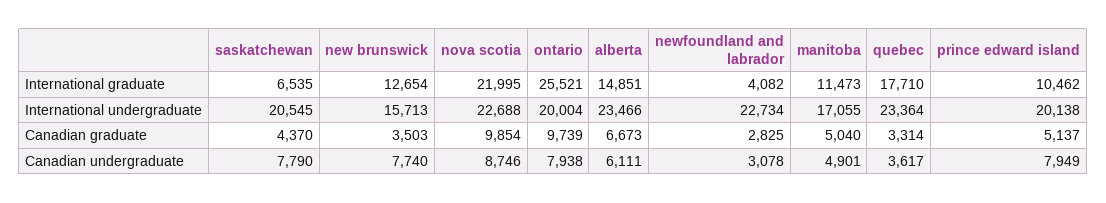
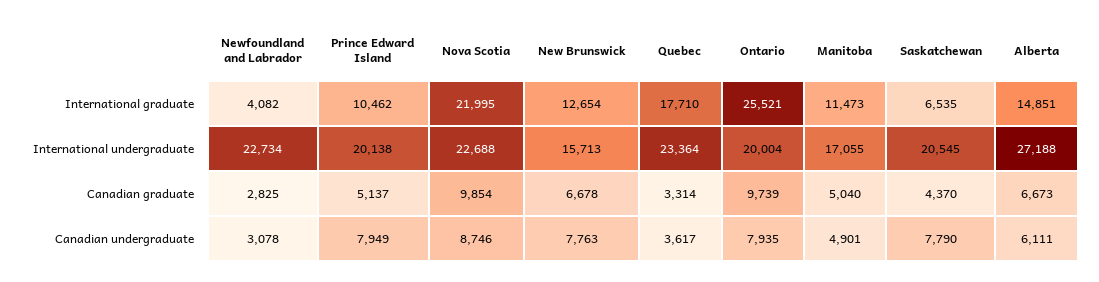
alberta, International undergraduate: 23466 -> 27188
new brunswick, Canadian graduate: 3503 -> 6678
new brunswick, Canadian undergraduate: 7740 -> 7763
ontario, Canadian undergraduate: 7938 -> 7935

